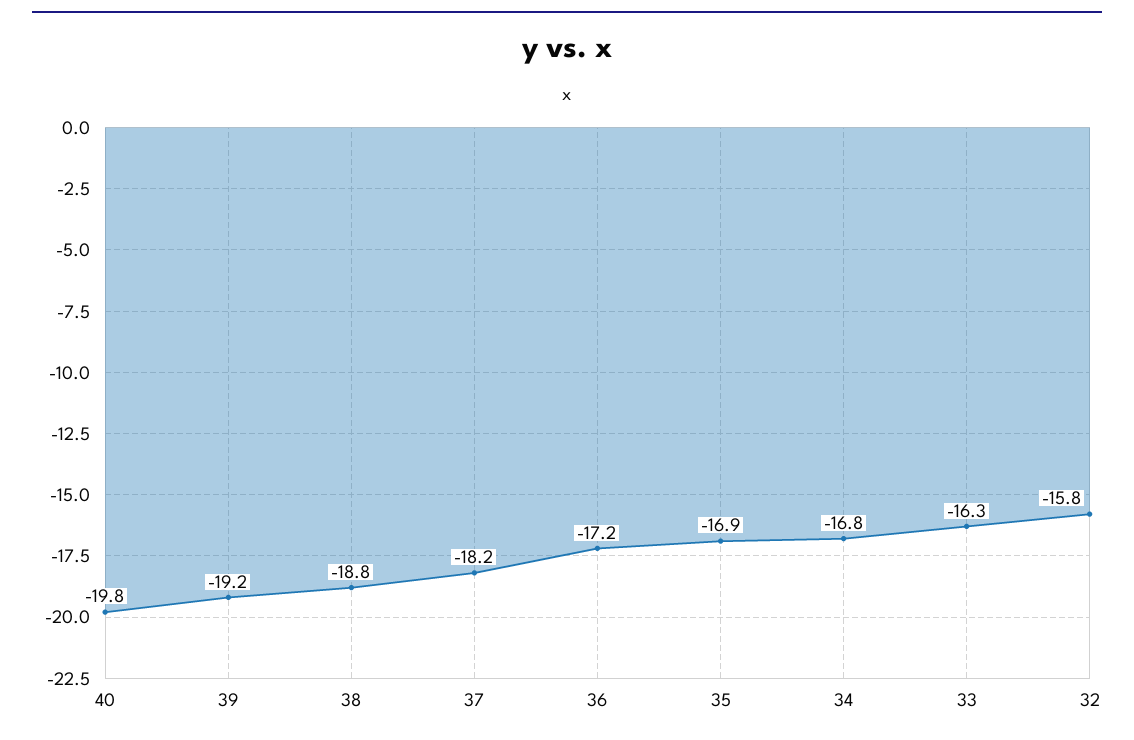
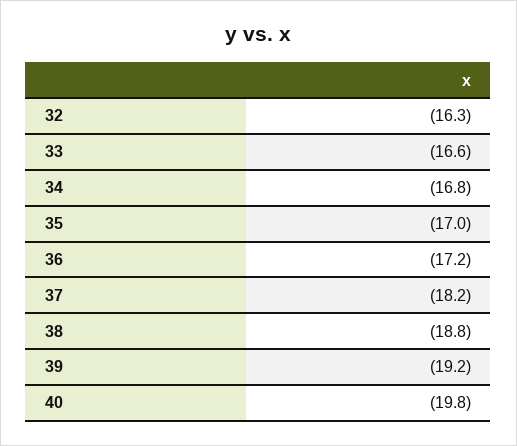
35: -16.9 -> -17
33: -16.3 -> -16.6
32: -15.8 -> -16.3

